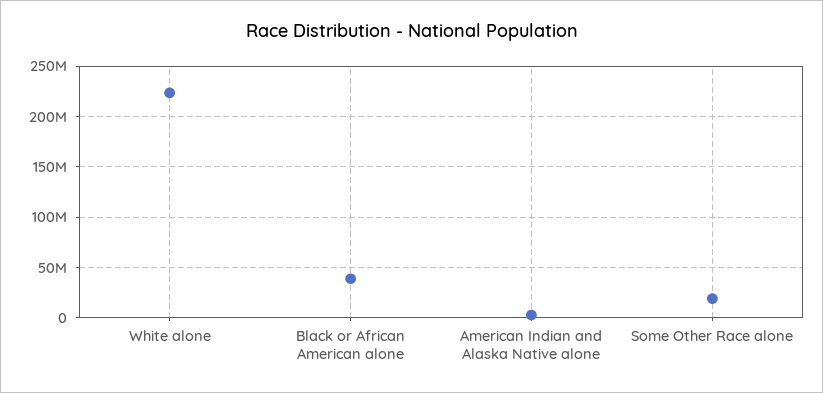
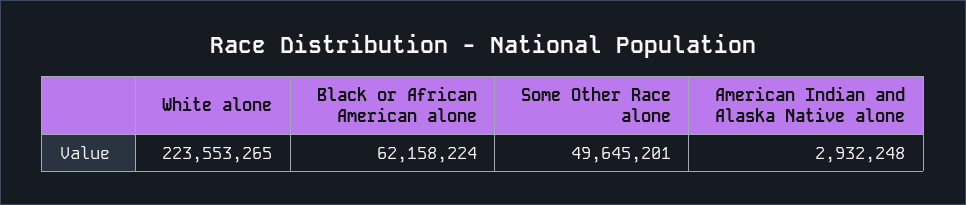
Black or African American alone: 40000000 -> 62158224
Some Other Race alone: 20000000 -> 49645201

